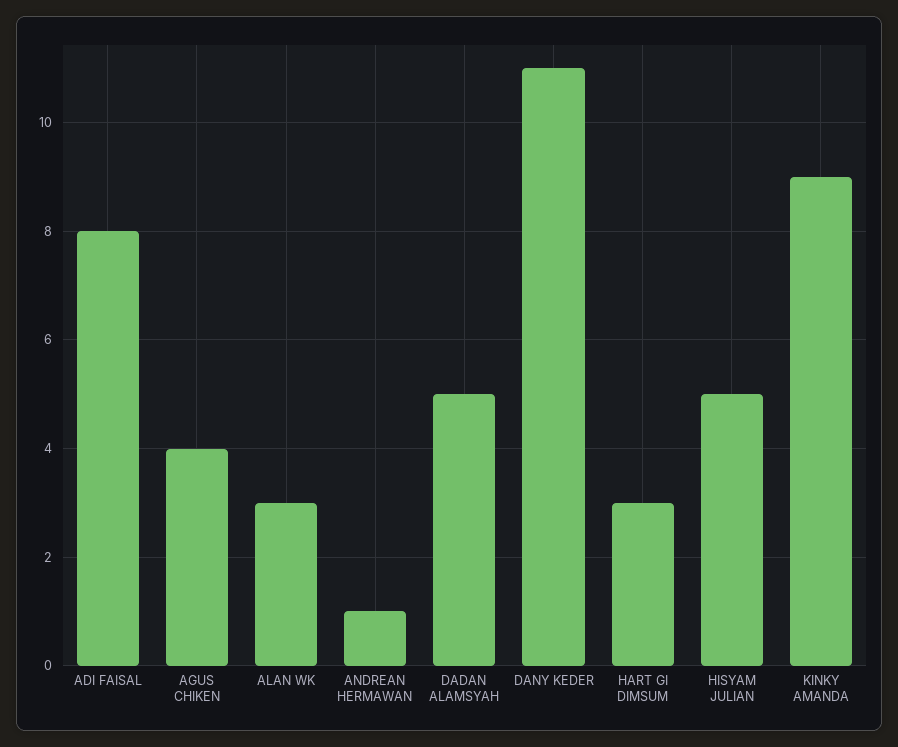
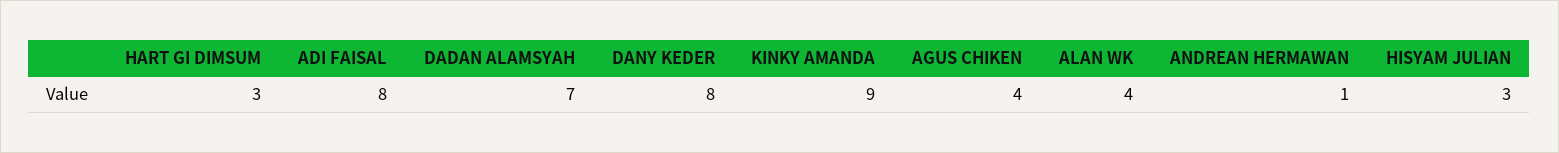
ALAN WK: 3 -> 4
DADAN ALAMSYAH: 5 -> 7
DANY KEDER: 11 -> 8
HISYAM JULIAN: 5 -> 3

